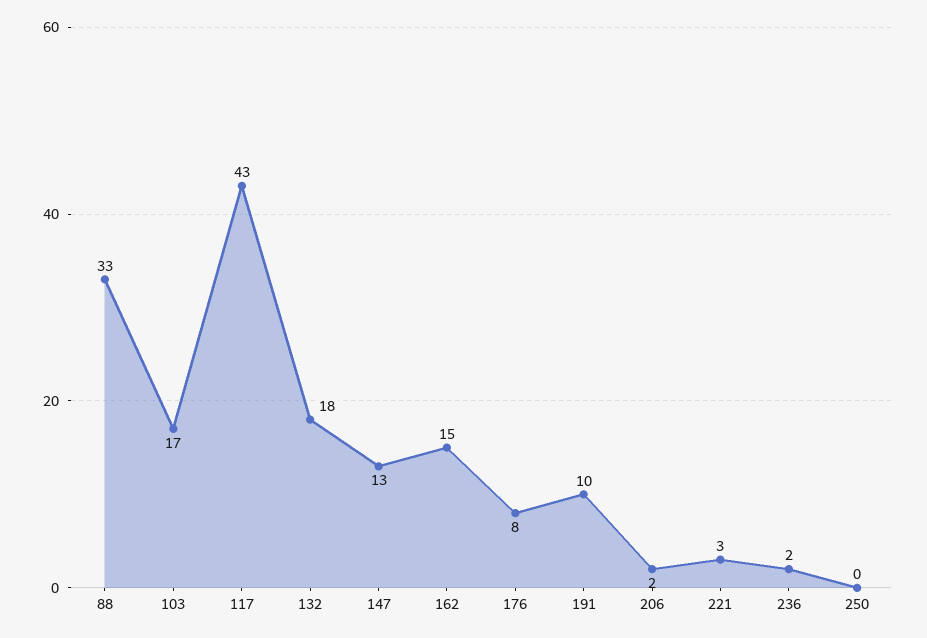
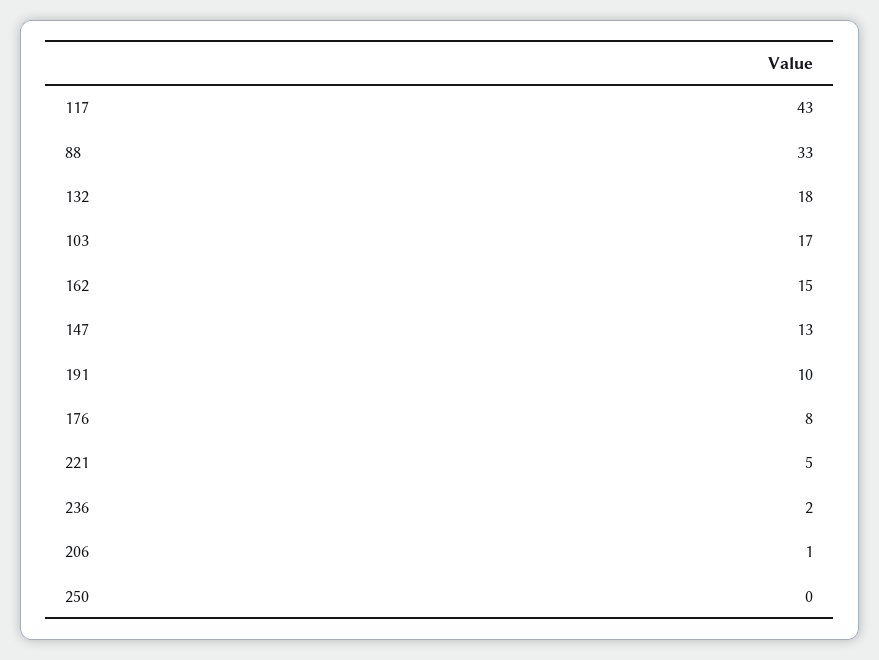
206: 2 -> 1
221: 3 -> 5

